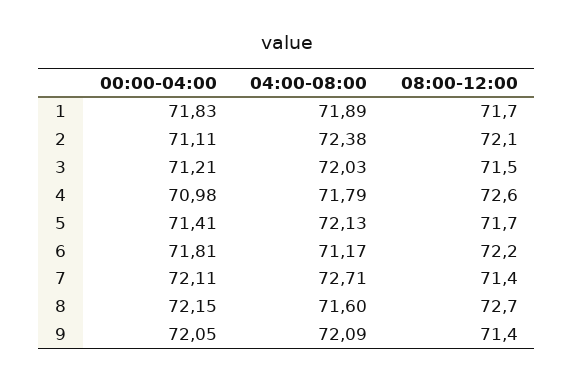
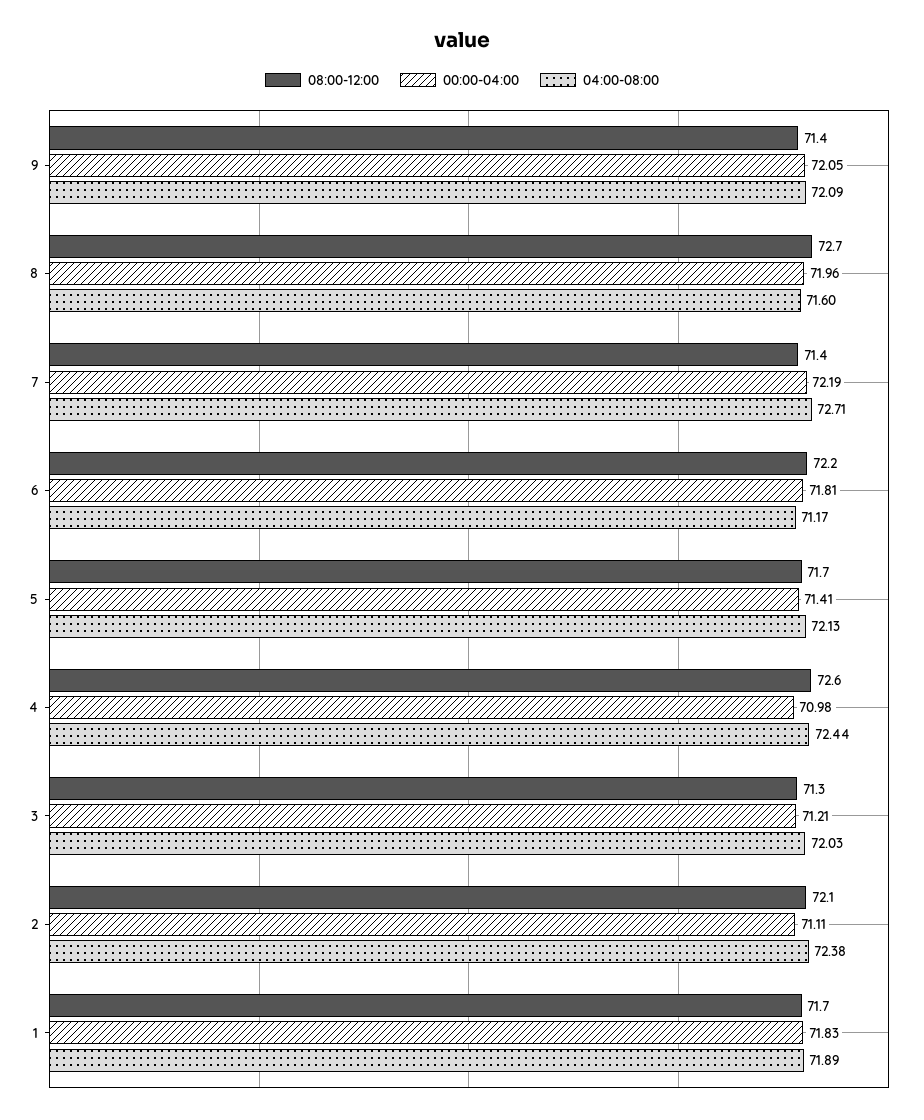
08:00-12:00, 3: 71.5 -> 71.3
04:00-08:00, 4: 71.79 -> 72.44
00:00-04:00, 7: 72.11 -> 72.19
00:00-04:00, 8: 72.15 -> 71.96

